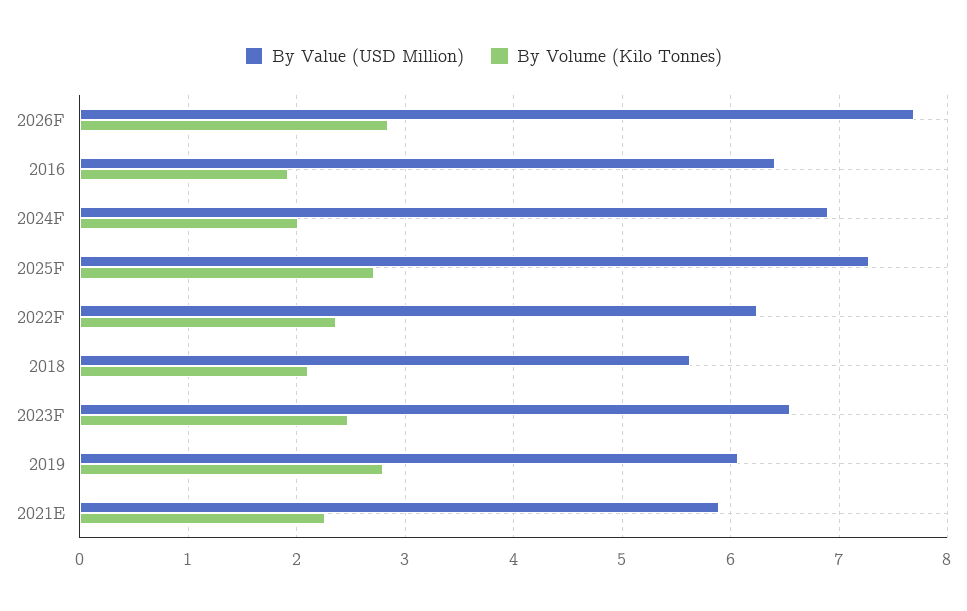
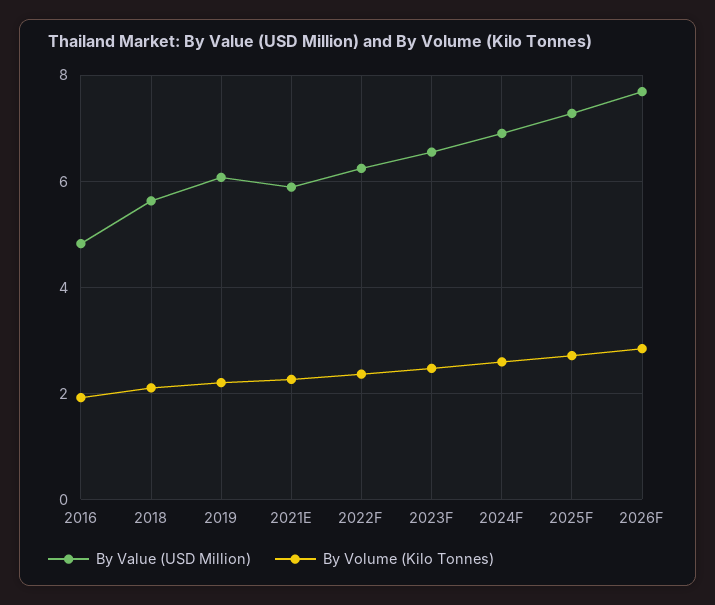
By Value (USD Million), 2016: 6.4 -> 4.8
By Volume (Kilo Tonnes), 2024F: 2 -> 2.6
By Volume (Kilo Tonnes), 2019: 2.8 -> 2.2

